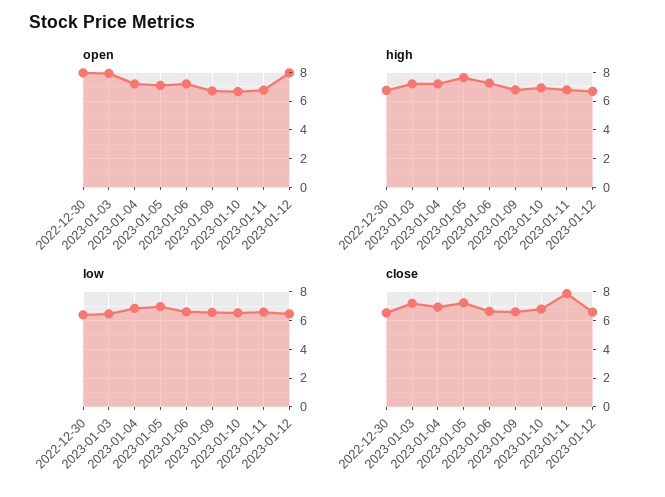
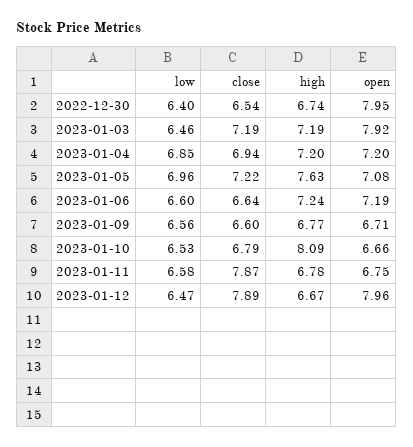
high, 2023-01-10: 7 -> 8.09
close, 2023-01-12: 6.5 -> 7.89

